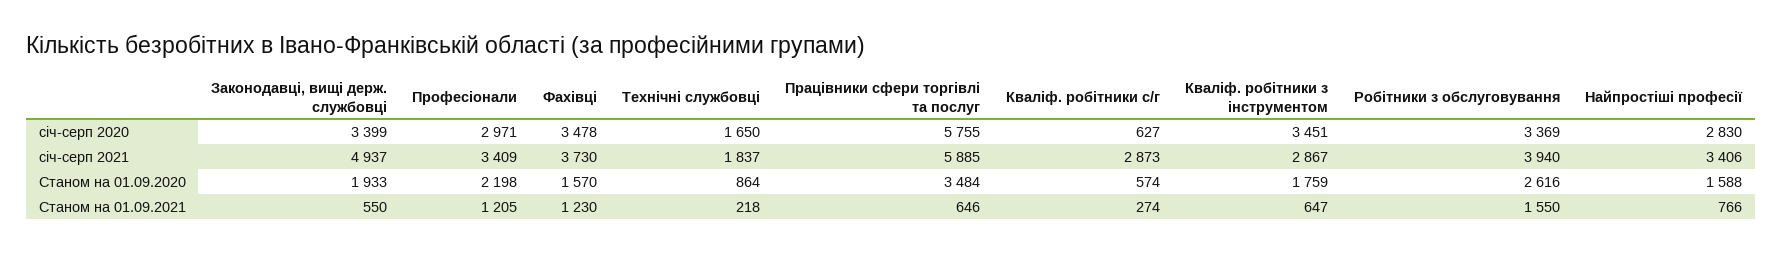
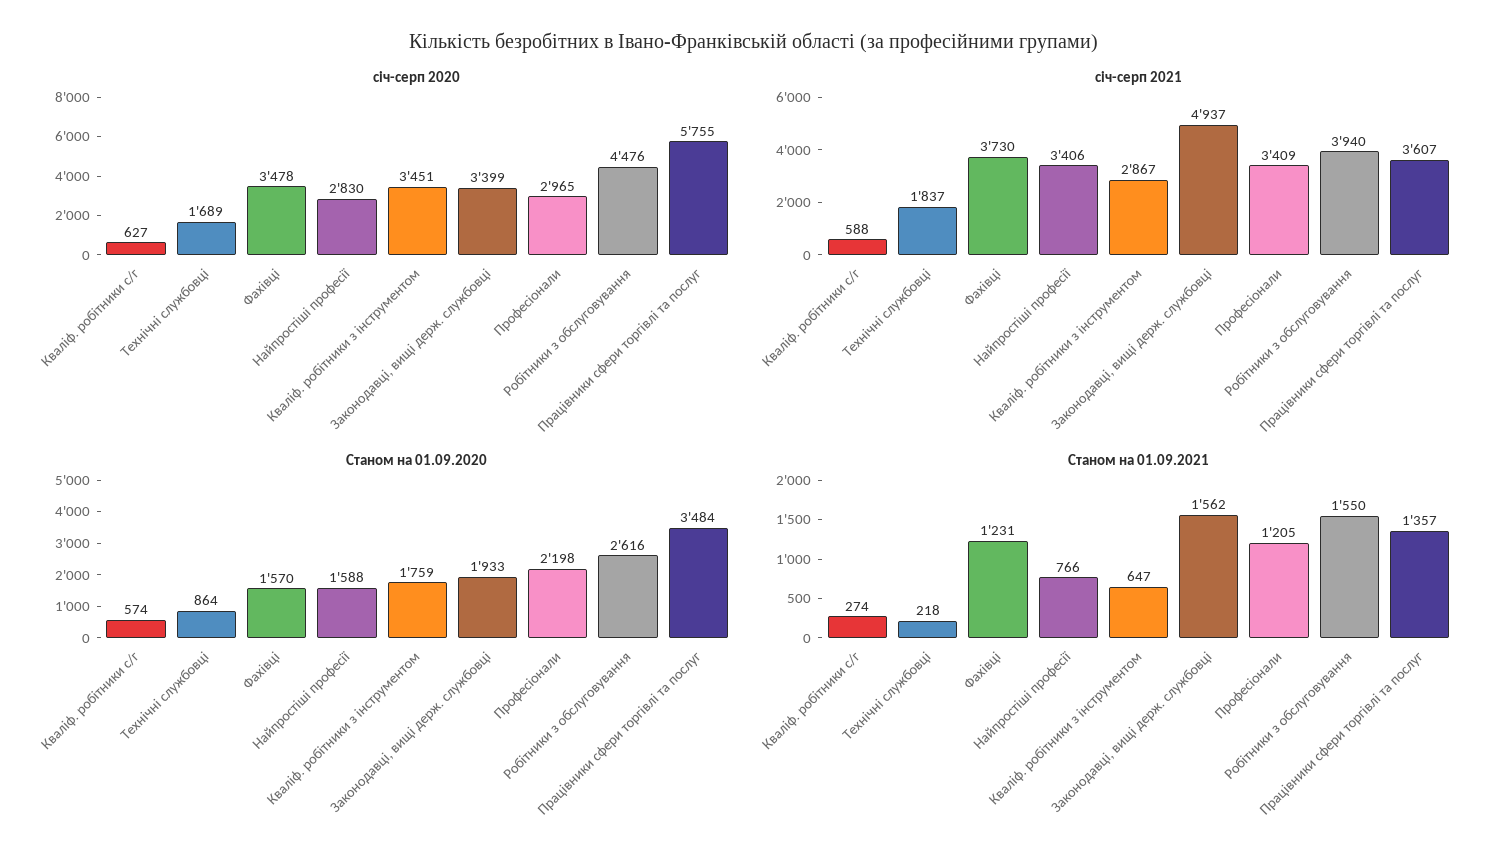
січ-серп 2020, Професіонали: 2971 -> 2965
січ-серп 2020, Технічні службовці: 1650 -> 1689
січ-серп 2020, Робітники з обслуговування: 3369 -> 4476
січ-серп 2021, Працівники сфери торгівлі та послуг: 5885 -> 3607
січ-серп 2021, Кваліф. робітники с/г: 2873 -> 588
Станом на 01.09.2021, Законодавці, вищі держ. службовці: 550 -> 1562
Станом на 01.09.2021, Фахівці: 1230 -> 1231
Станом на 01.09.2021, Працівники сфери торгівлі та послуг: 646 -> 1357

